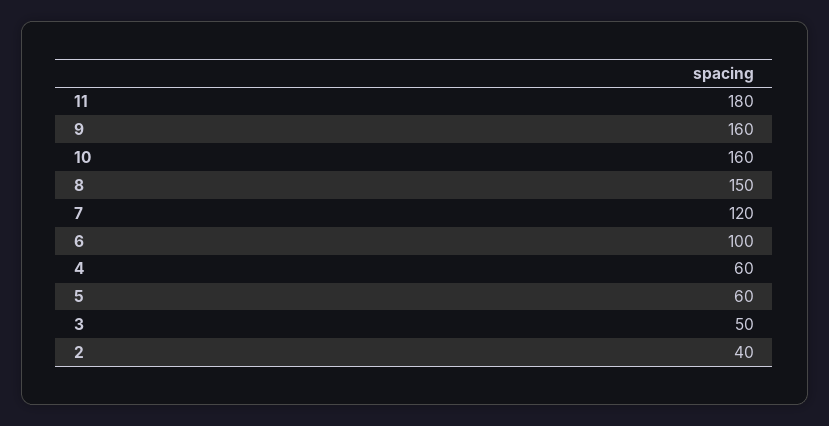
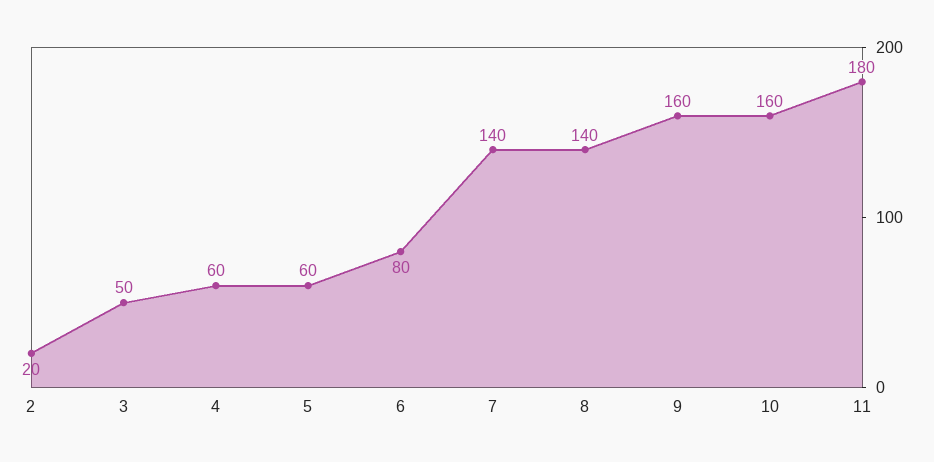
8: 150 -> 140
7: 120 -> 140
6: 100 -> 80
2: 40 -> 20

